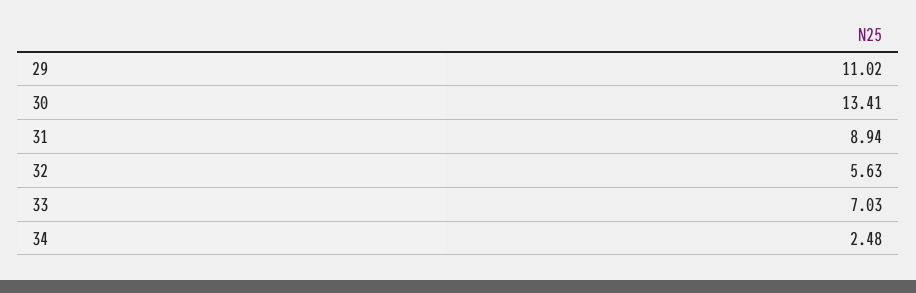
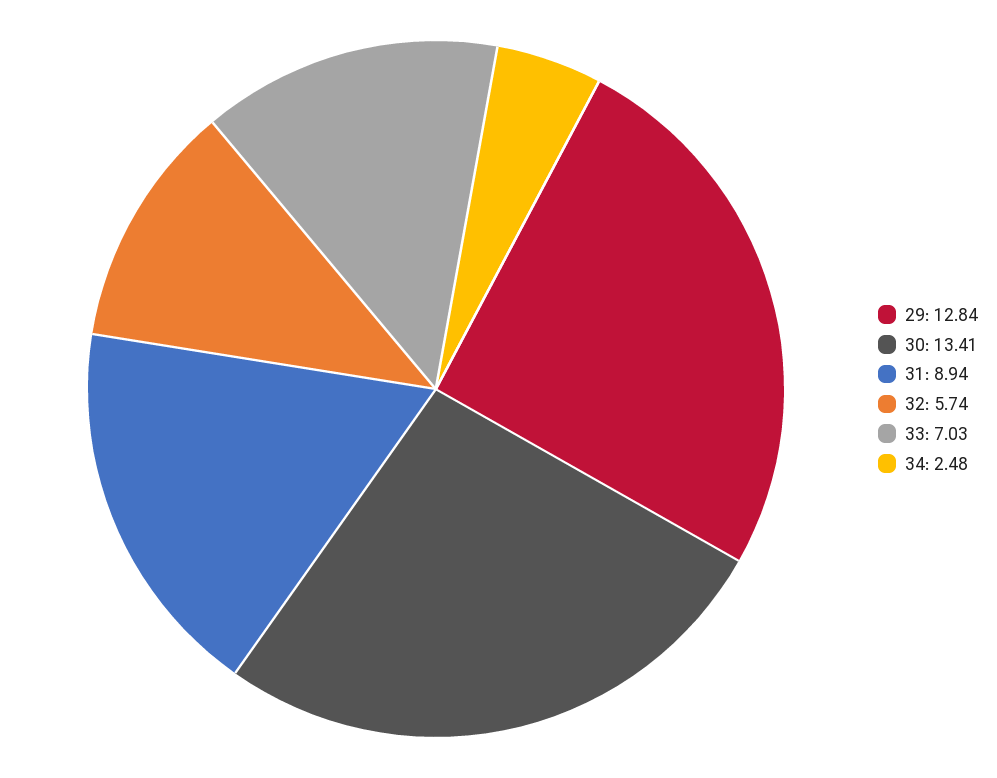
29: 11.02 -> 12.84
32: 5.63 -> 5.74

